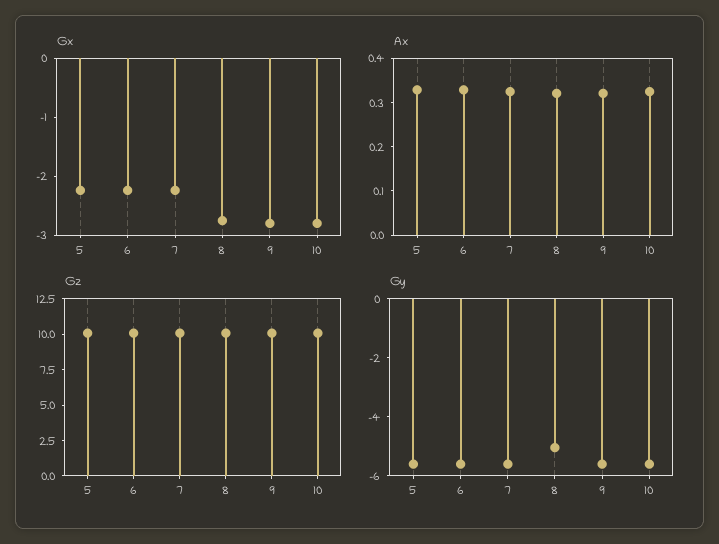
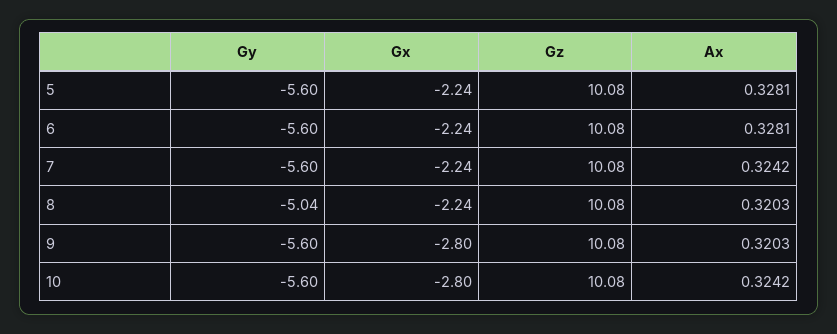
Gx, 8: -2.8 -> -2.24

